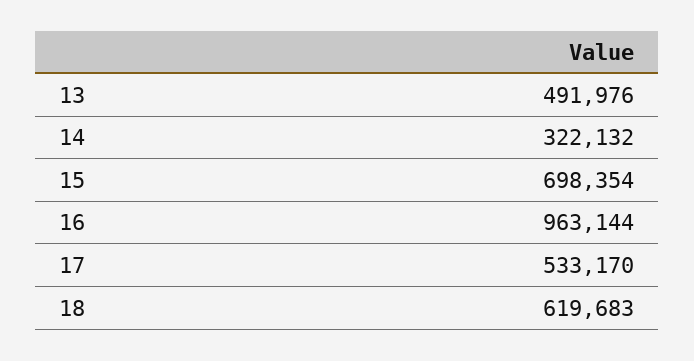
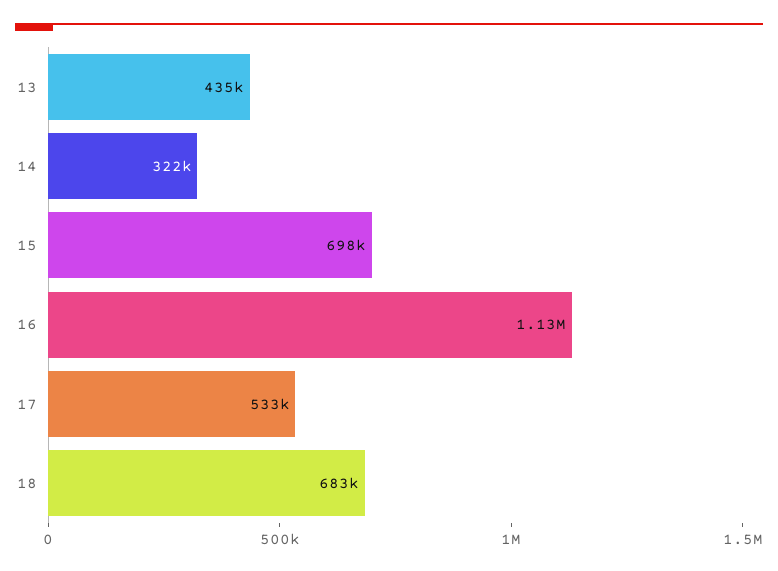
13: 491976 -> 435000
16: 963144 -> 1130000
18: 619683 -> 683000

